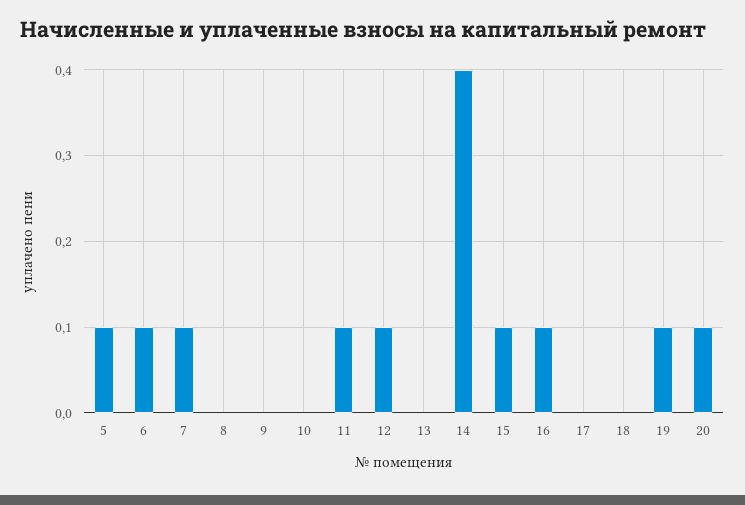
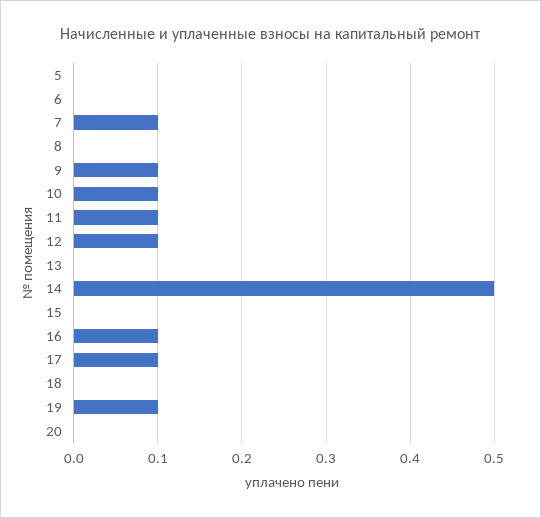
5: 0.1 -> 0
6: 0.1 -> 0
9: 0 -> 0.1
10: 0 -> 0.1
14: 0.4 -> 0.5
15: 0.1 -> 0
17: 0 -> 0.1
20: 0.1 -> 0

